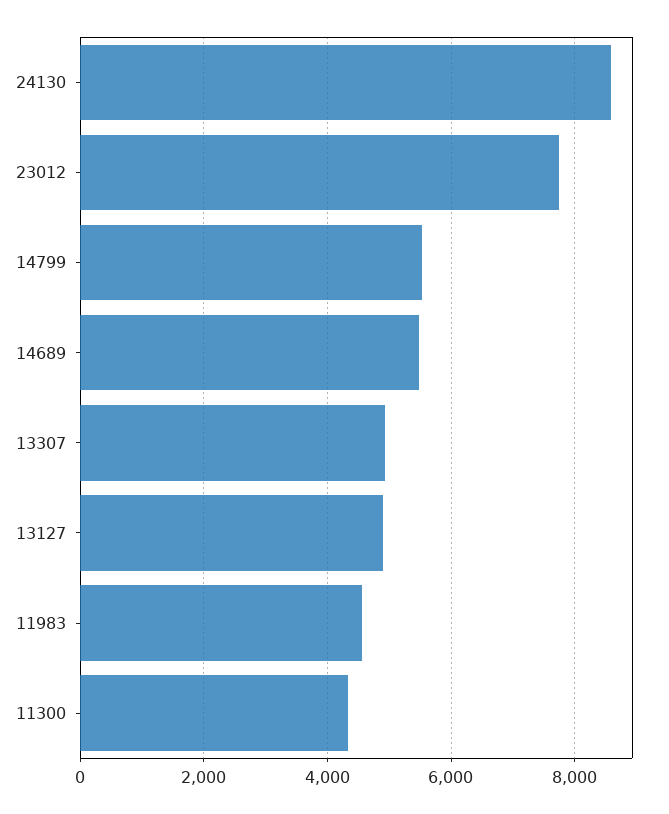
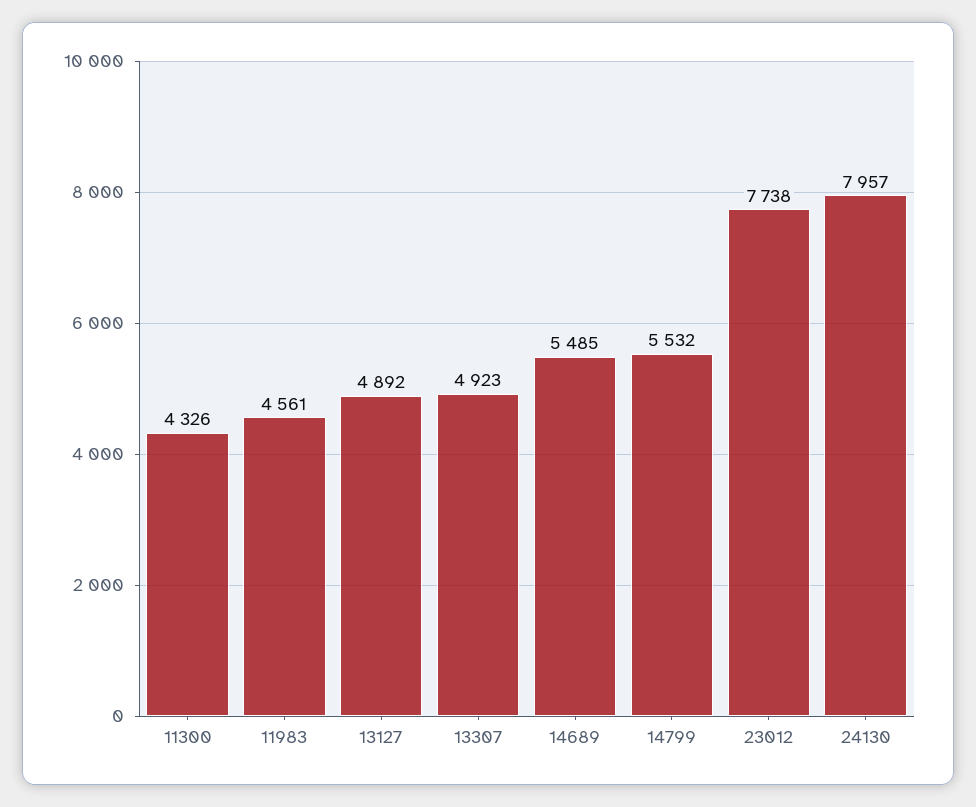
24130: 8600 -> 7957

